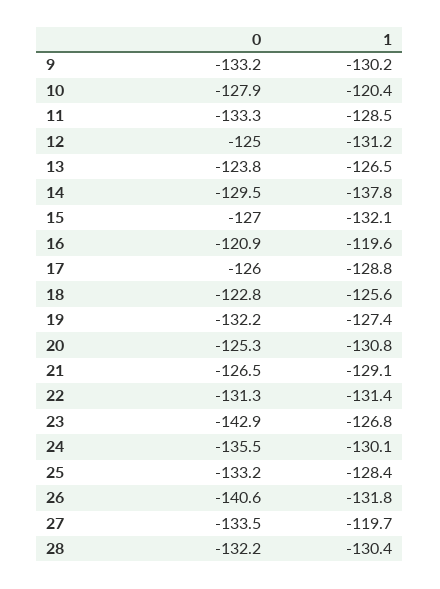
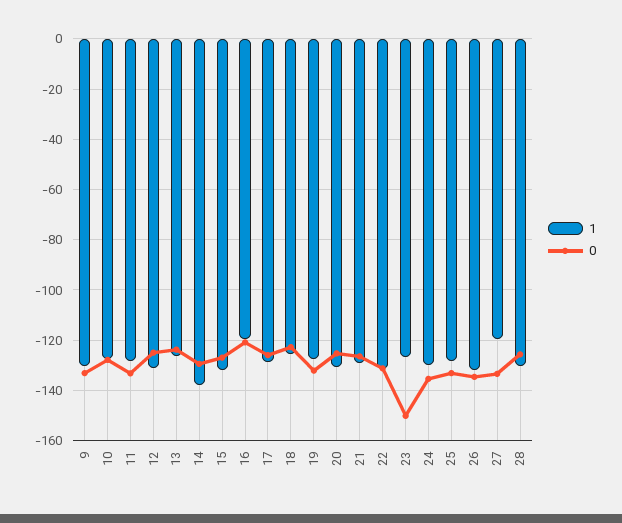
1, 10: -120.4 -> -127.5
0, 23: -142.9 -> -150
0, 26: -140.6 -> -135
0, 28: -132.2 -> -125

